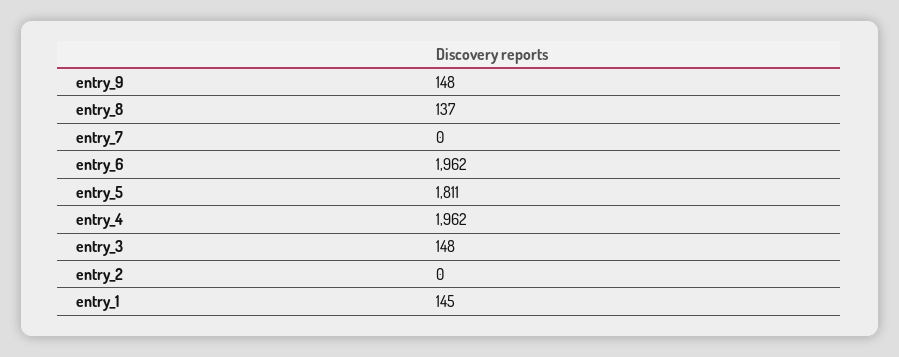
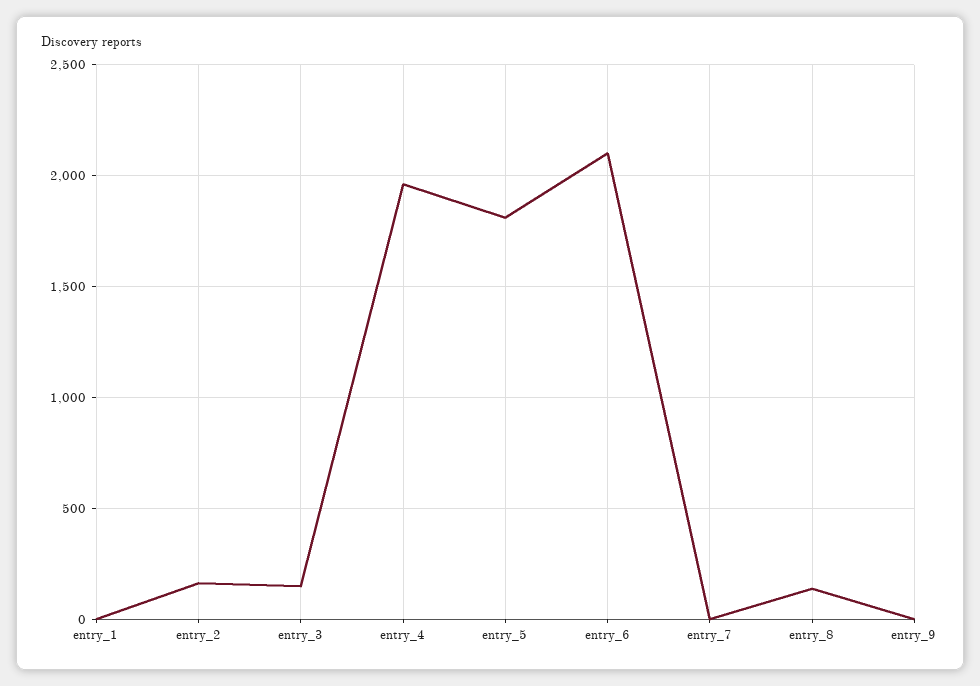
entry_9: 148 -> 0
entry_6: 1962 -> 2100
entry_2: 0 -> 150
entry_1: 145 -> 0

